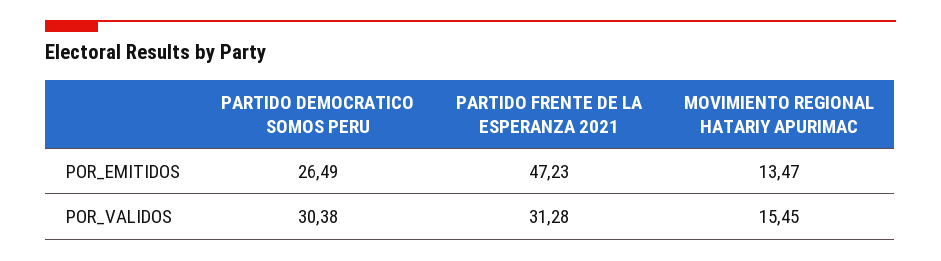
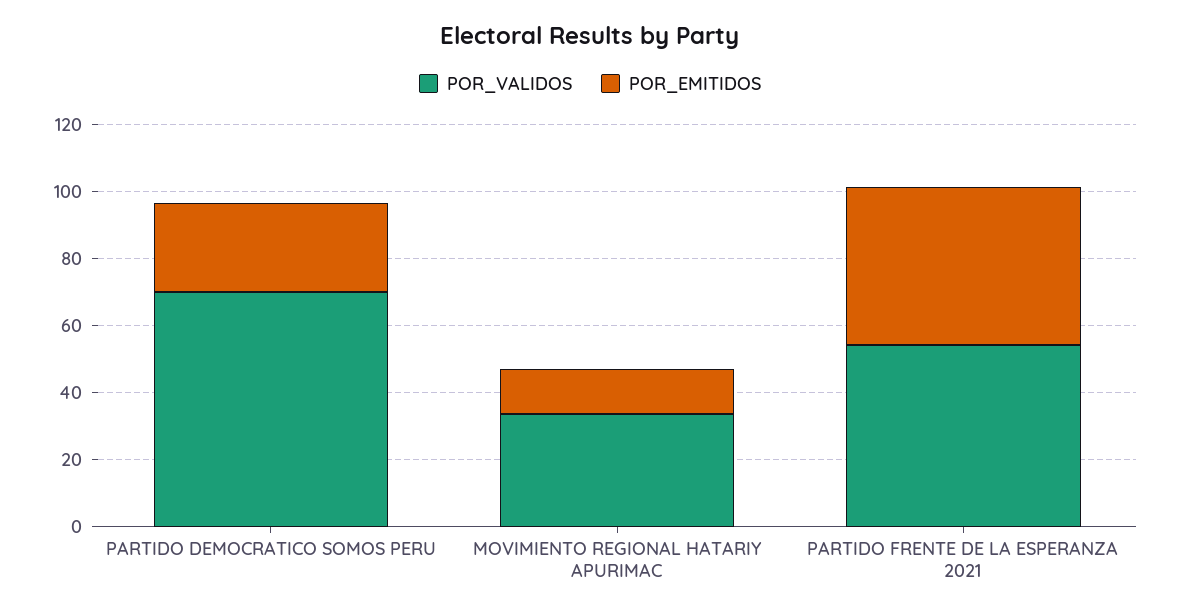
POR_VALIDOS, PARTIDO DEMOCRATICO SOMOS PERU: 30.38 -> 70
POR_VALIDOS, PARTIDO FRENTE DE LA ESPERANZA 2021: 31.28 -> 55
POR_VALIDOS, MOVIMIENTO REGIONAL HATARIY APURIMAC: 15.45 -> 35

